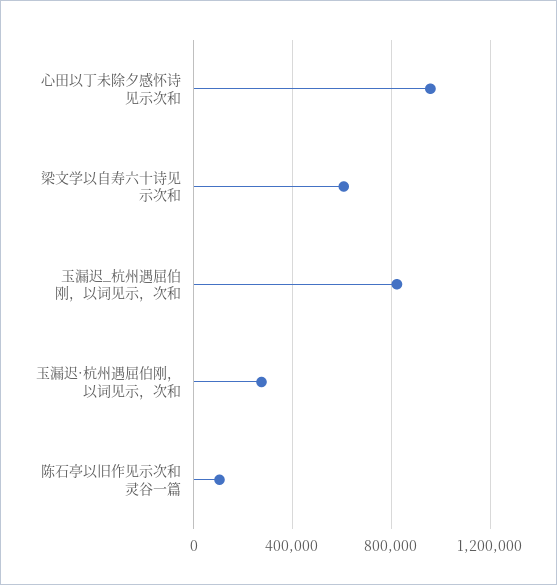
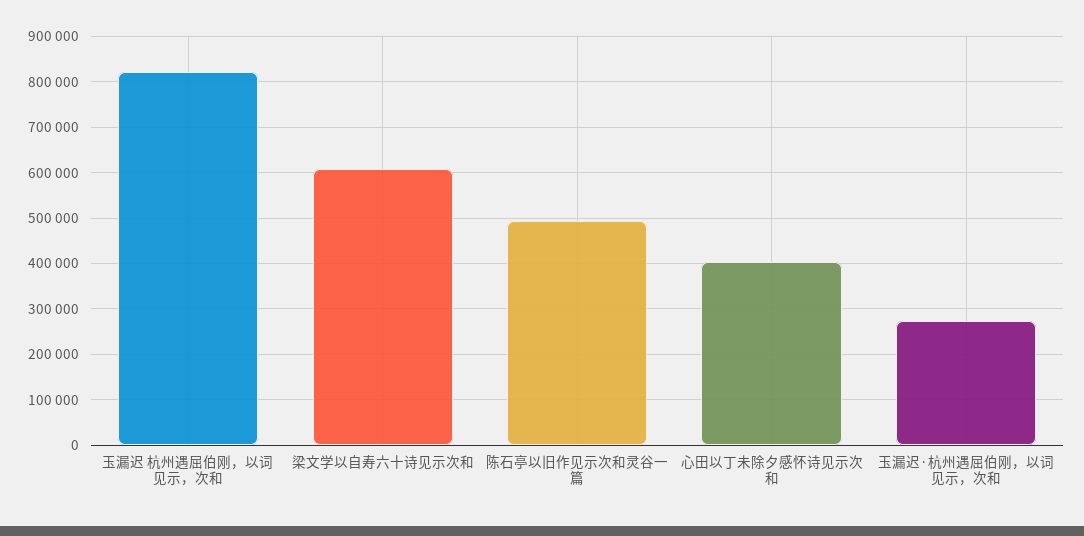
心田以丁未除夕感怀诗见示次和: 950000 -> 400000
陈石亭以旧作见示次和灵谷一篇: 100000 -> 500000

